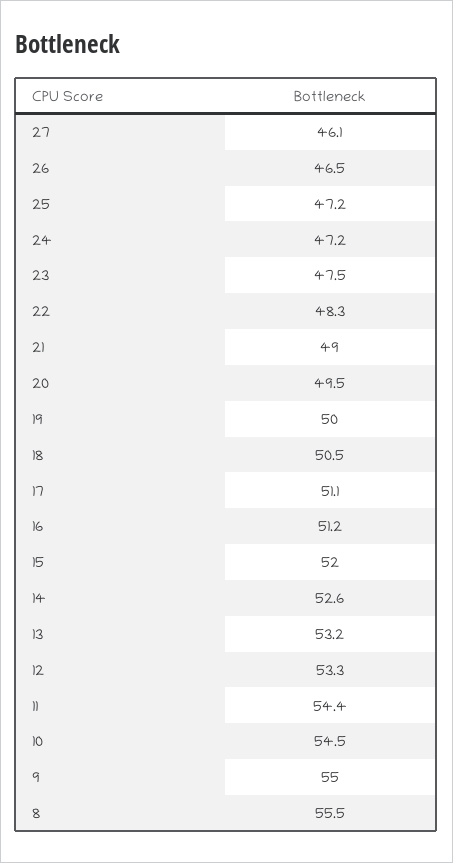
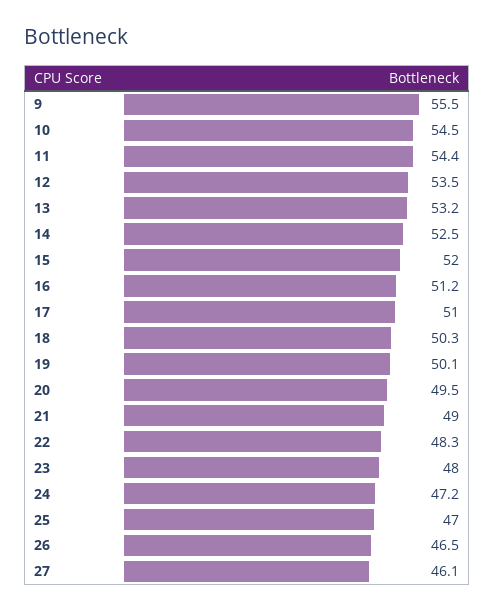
25: 47.2 -> 47
23: 47.5 -> 48
19: 50 -> 50.1
18: 50.5 -> 50.3
17: 51.1 -> 51
14: 52.6 -> 52.5
12: 53.3 -> 53.5
9: 55 -> 55.5
8: 55.5 -> none

